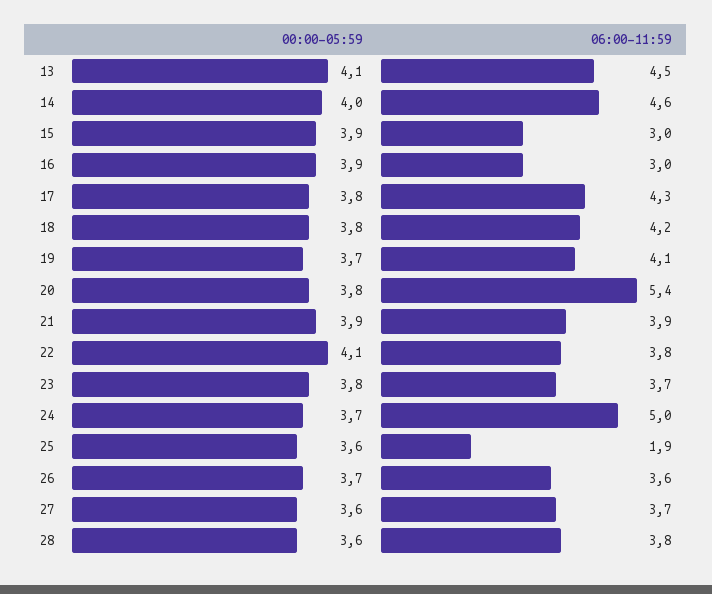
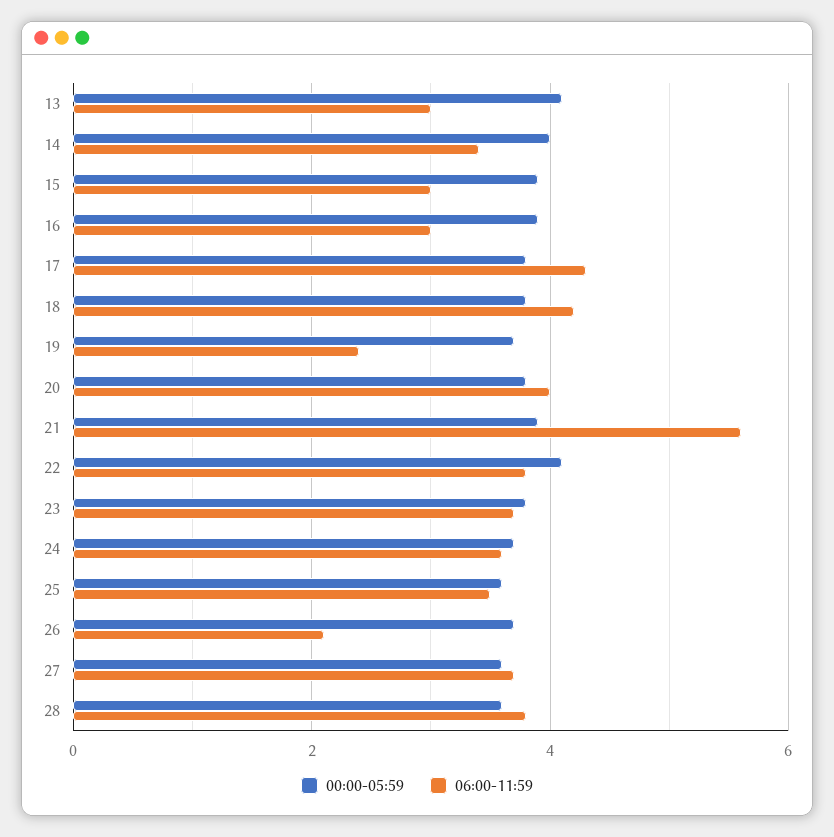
06:00-11:59, 13: 4.5 -> 3
06:00-11:59, 14: 4.6 -> 3.5
06:00-11:59, 19: 4.1 -> 2.5
06:00-11:59, 20: 5.4 -> 4
06:00-11:59, 21: 3.9 -> 5.5
06:00-11:59, 24: 5 -> 3.5
06:00-11:59, 25: 1.9 -> 3.5
06:00-11:59, 26: 3.6 -> 2

